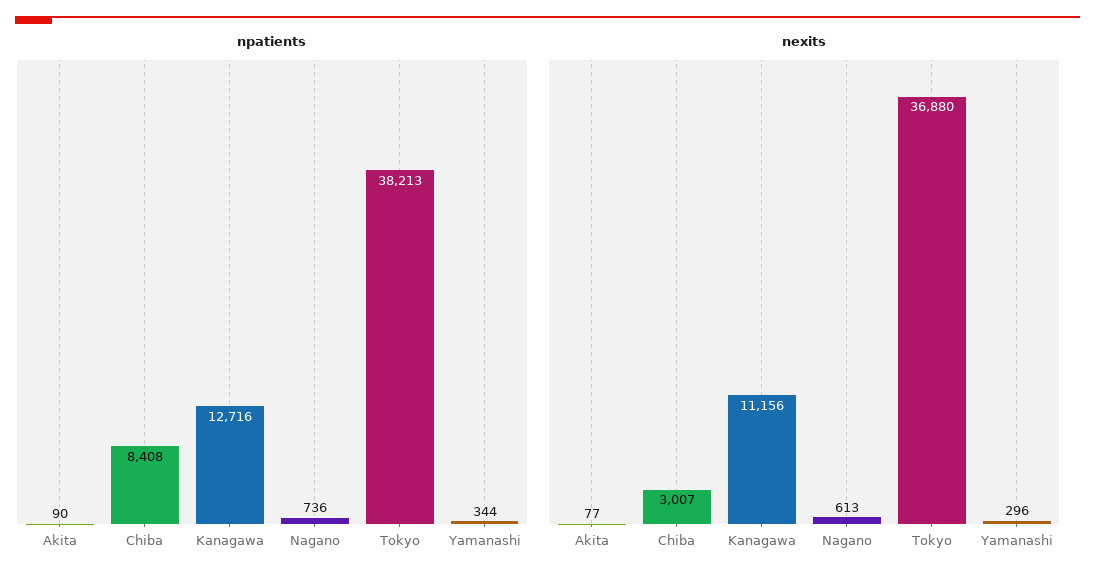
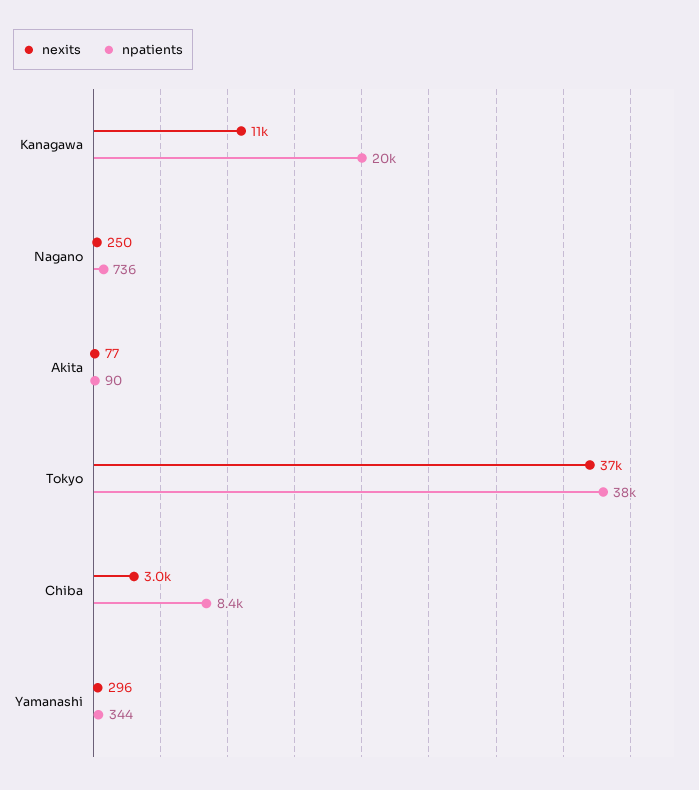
npatients, Kanagawa: 12716 -> 20000
nexits, Nagano: 613 -> 250

